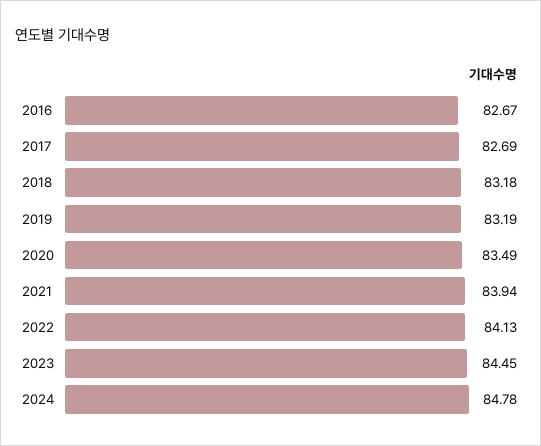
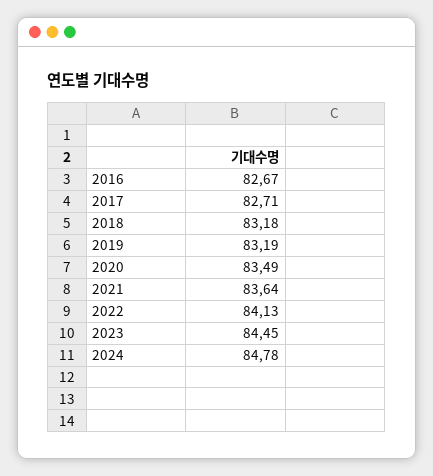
2017: 82.69 -> 82.71
2021: 83.94 -> 83.64

